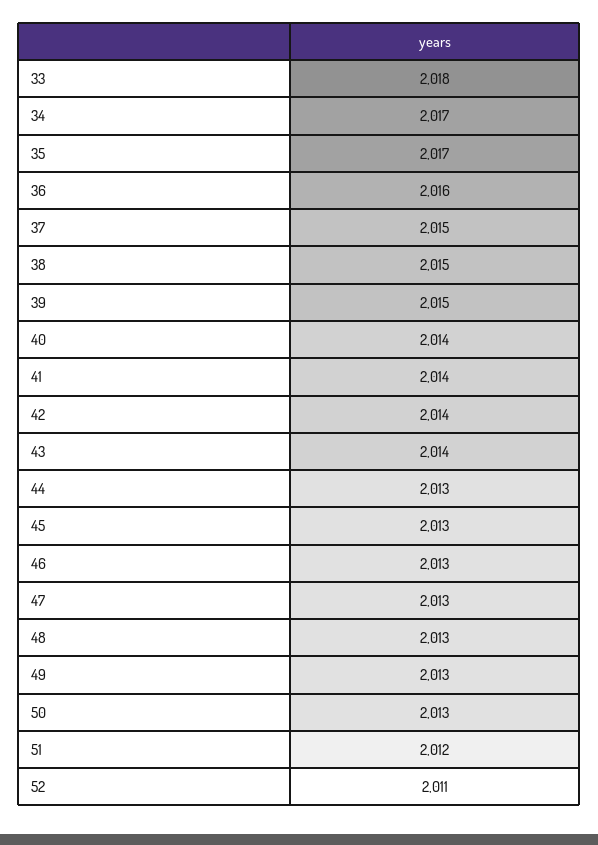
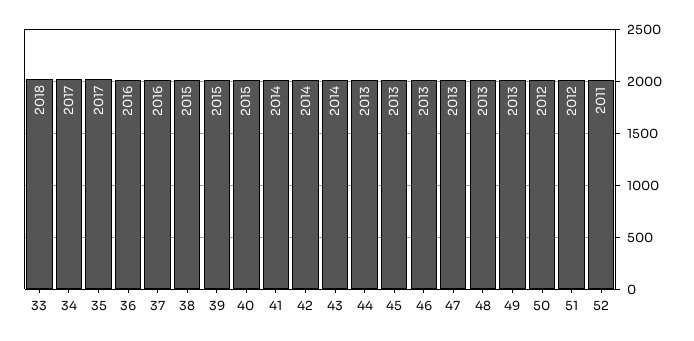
37: 2015 -> 2016
40: 2014 -> 2015
50: 2013 -> 2012

